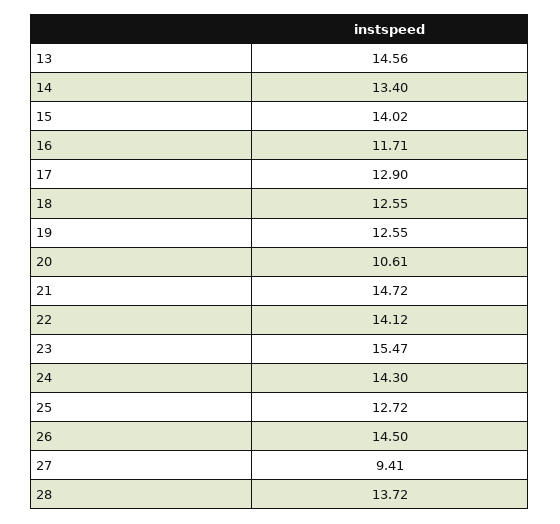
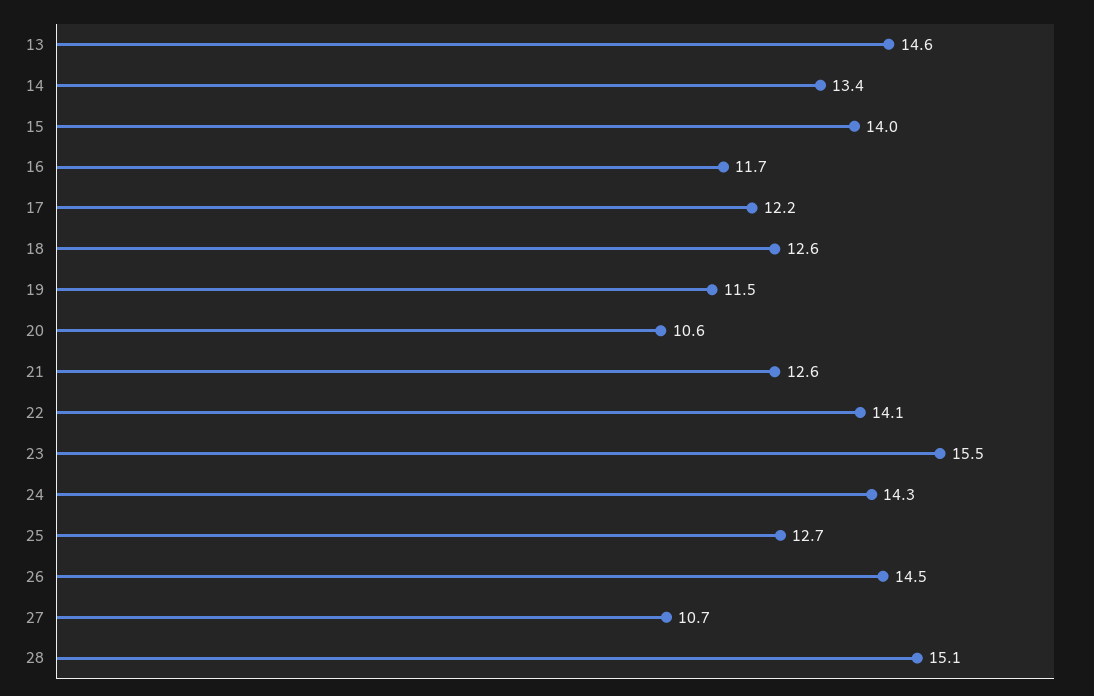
17: 12.9 -> 12.2
19: 12.55 -> 11.5
21: 14.72 -> 12.6
27: 9.41 -> 10.7
28: 13.72 -> 15.1

